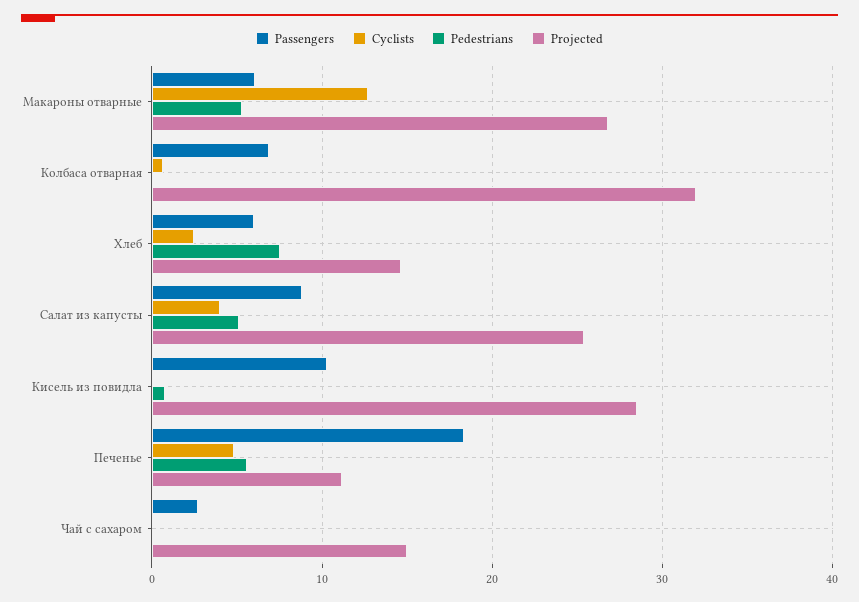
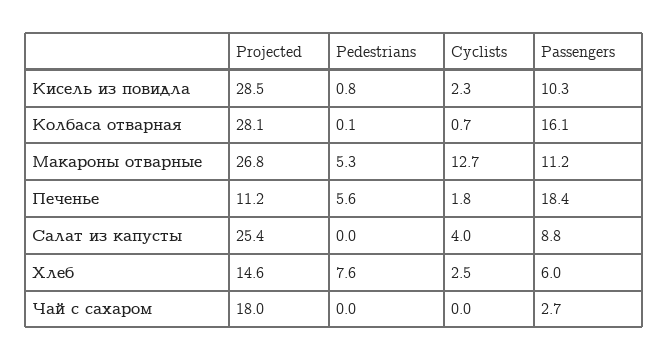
Passengers, Макароны отварные: 6 -> 11.2
Passengers, Колбаса отварная: 7 -> 16.1
Projected, Колбаса отварная: 32 -> 28.1
Pedestrians, Салат из капусты: 5 -> 0
Cyclists, Кисель из повидла: 0 -> 2.3
Cyclists, Печенье: 5 -> 1.8
Projected, Чай с сахаром: 15 -> 18

